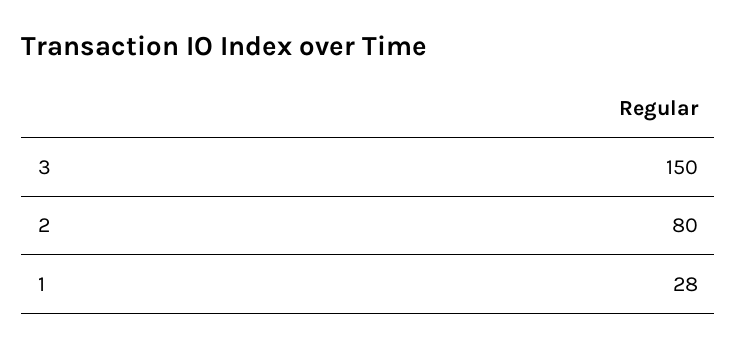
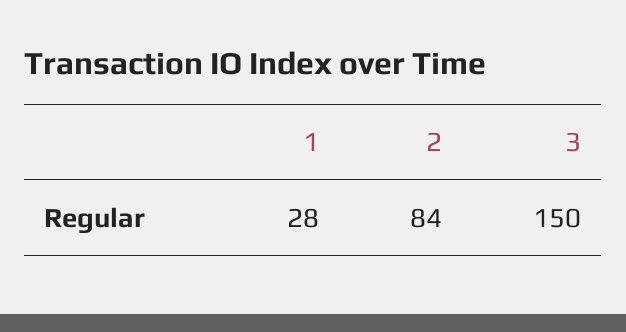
2: 80 -> 84

